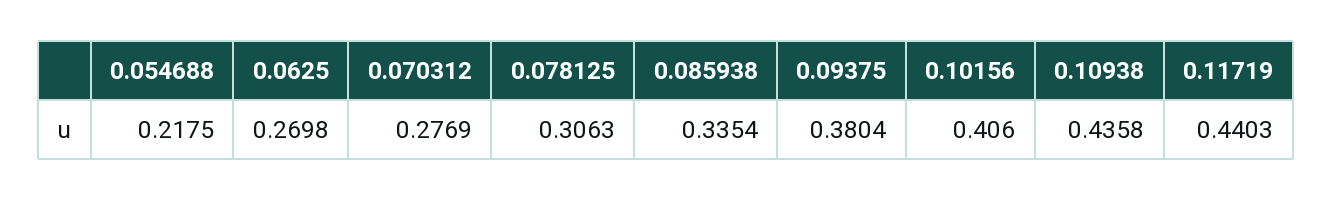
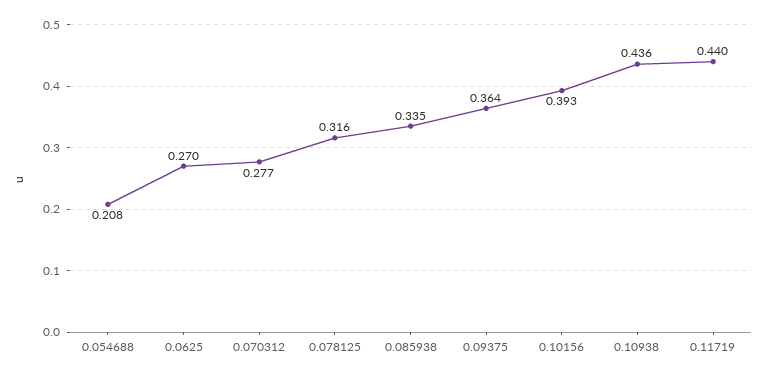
0.054688: 0.2175 -> 0.208
0.078125: 0.3063 -> 0.316
0.09375: 0.3804 -> 0.364
0.10156: 0.406 -> 0.393

